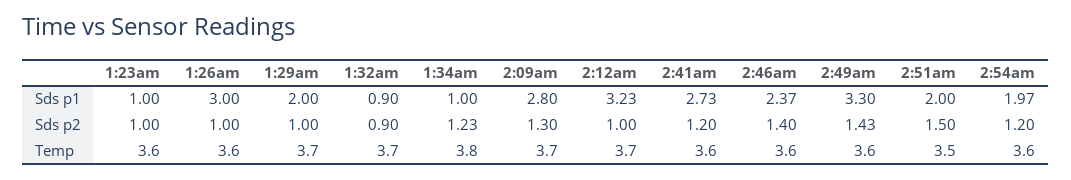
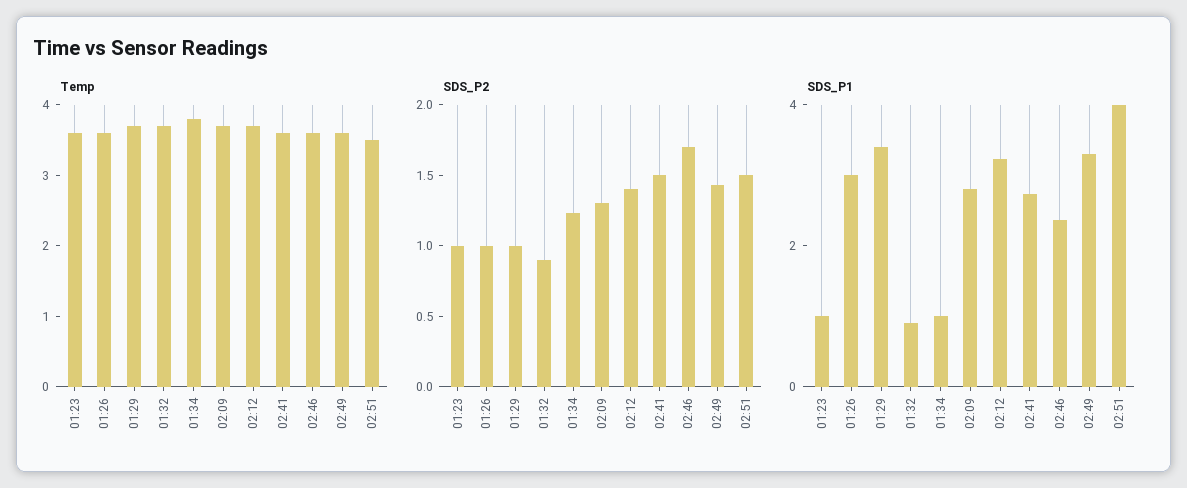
Sds p1, 1:29am: 2 -> 3.5
Sds p1, 2:51am: 2 -> 4
Sds p1, 2:54am: 1.97 -> none
Sds p2, 2:12am: 1 -> 1.4
Sds p2, 2:41am: 1.2 -> 1.5
Sds p2, 2:46am: 1.4 -> 1.7
Sds p2, 2:54am: 1.2 -> none
Temp, 2:54am: 3.6 -> none

